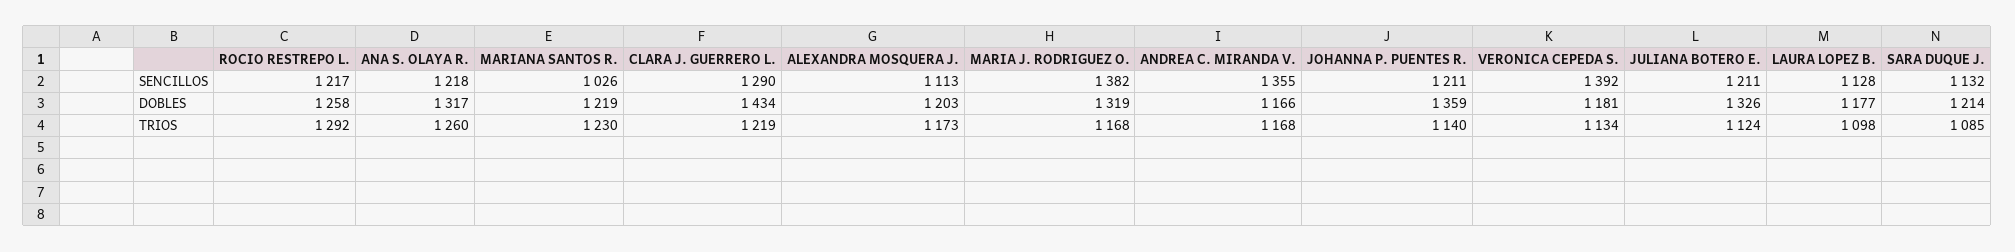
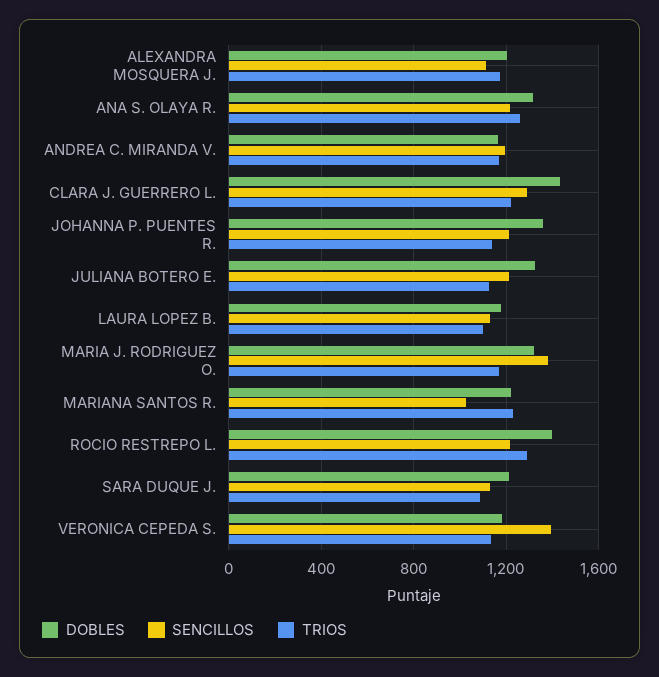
SENCILLOS, ANDREA C. MIRANDA V.: 1355 -> 1200
DOBLES, ROCIO RESTREPO L.: 1258 -> 1400

